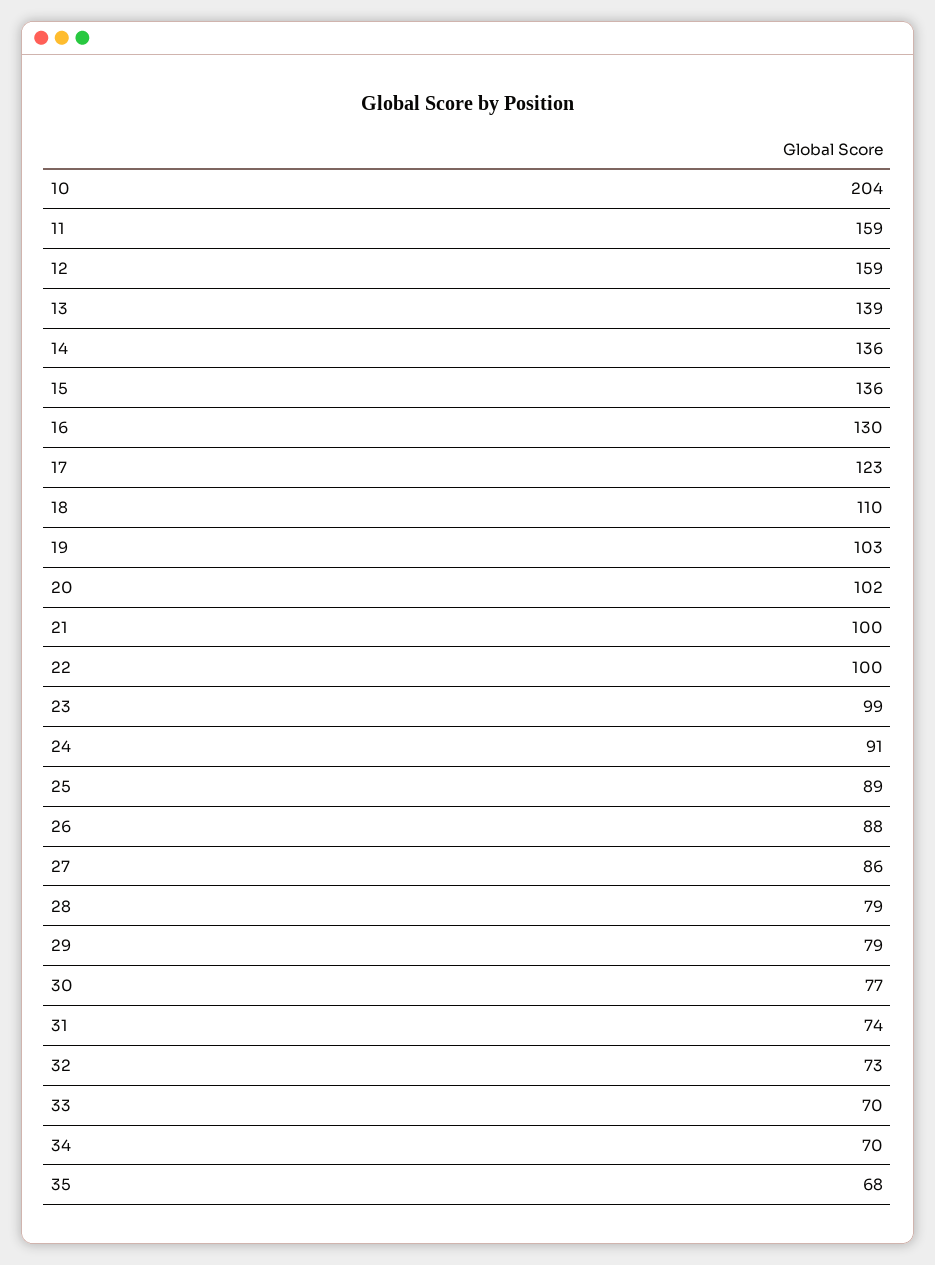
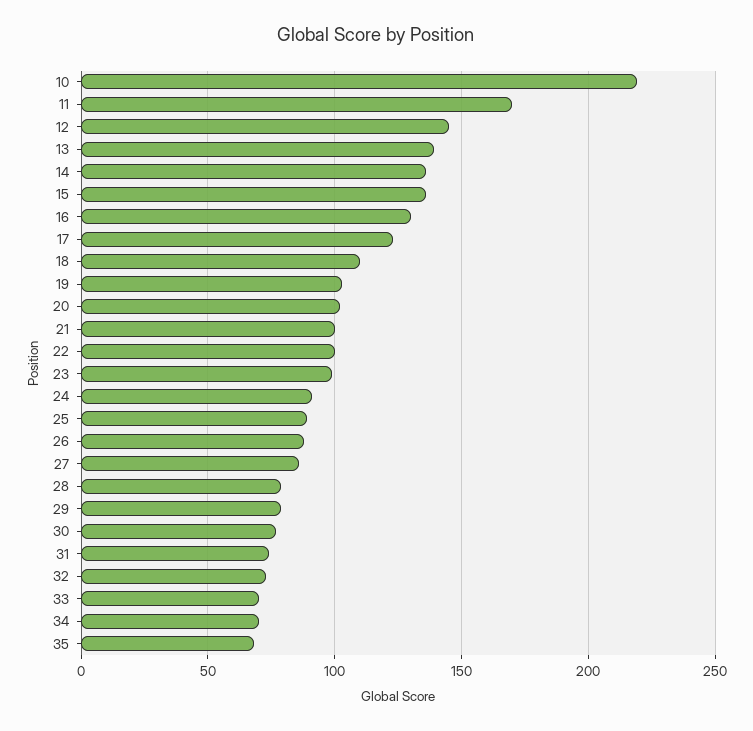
10: 204 -> 220
11: 159 -> 170
12: 159 -> 145

